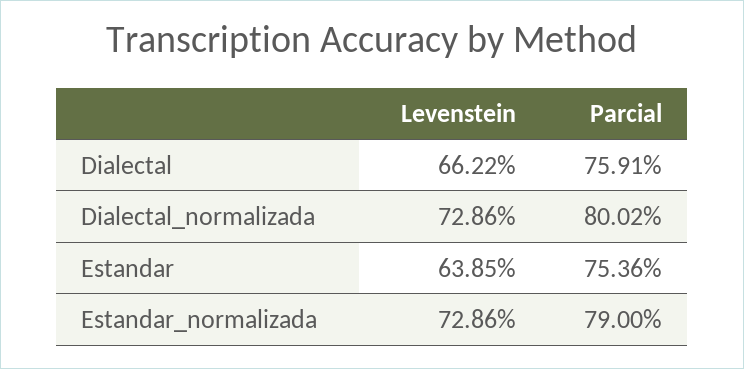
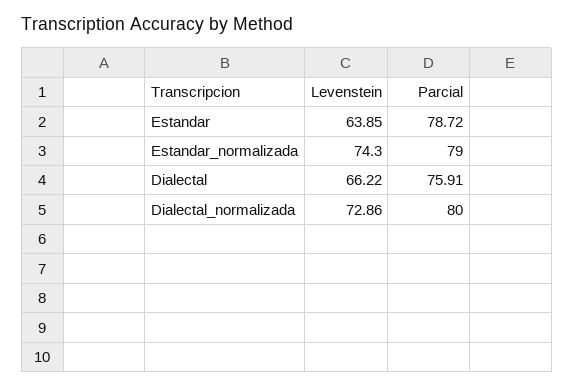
Parcial, Dialectal_normalizada: 80.02 -> 80
Parcial, Estandar: 75.36 -> 78.72
Levenstein, Estandar_normalizada: 72.86 -> 74.3

